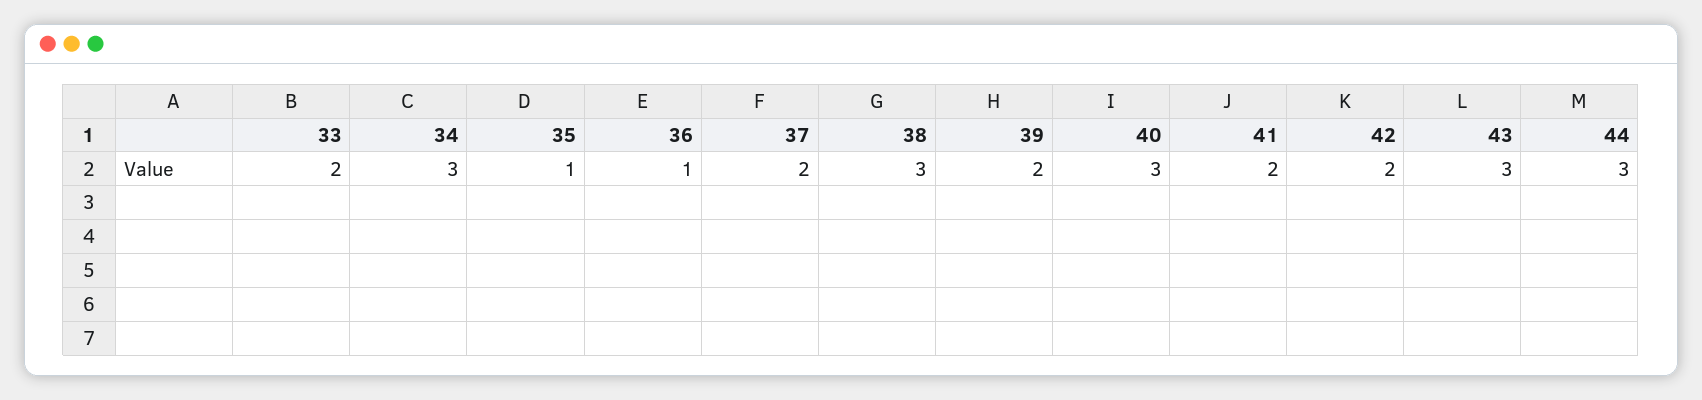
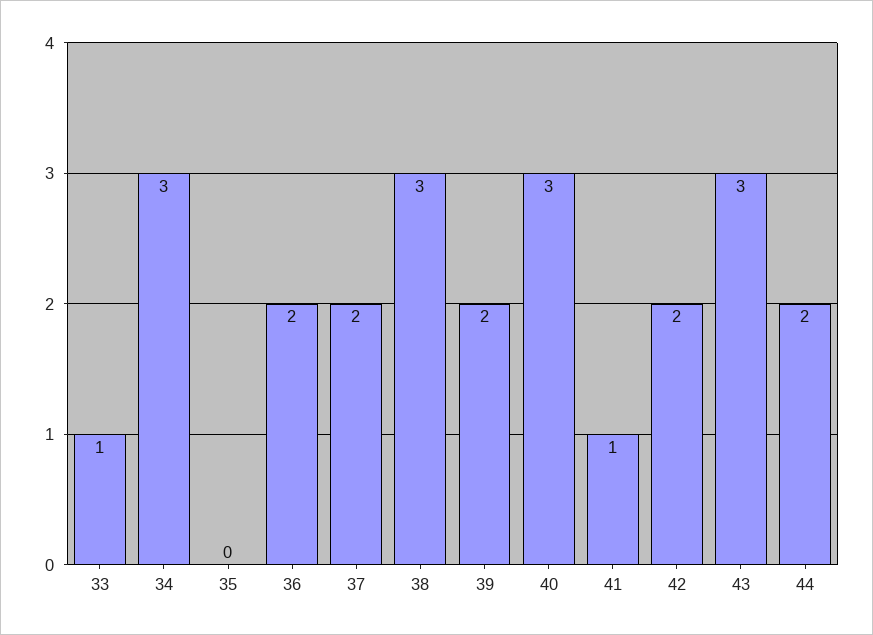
33: 2 -> 1
35: 1 -> 0
36: 1 -> 2
41: 2 -> 1
44: 3 -> 2

